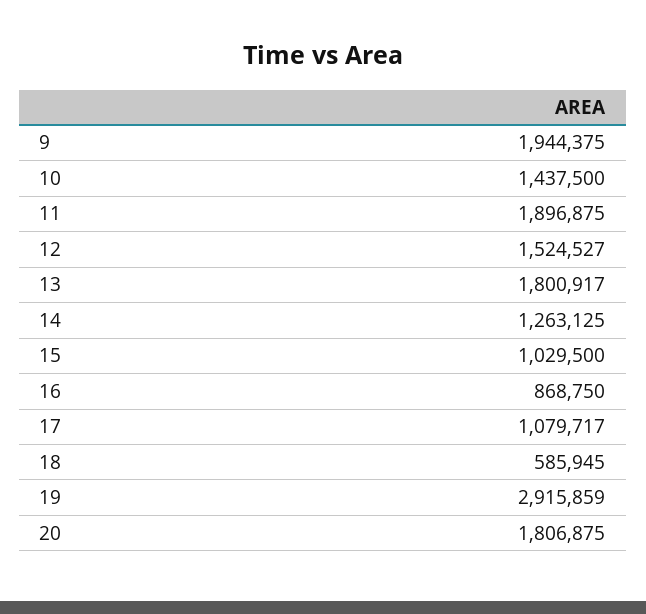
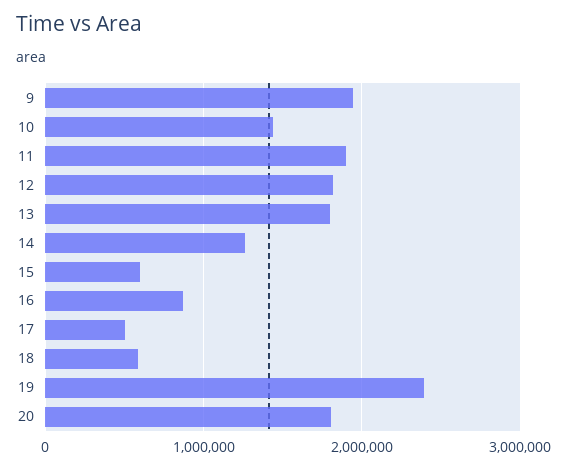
12: 1524527 -> 1800000
15: 1029500 -> 600000
17: 1079717 -> 500000
19: 2915859 -> 2400000

